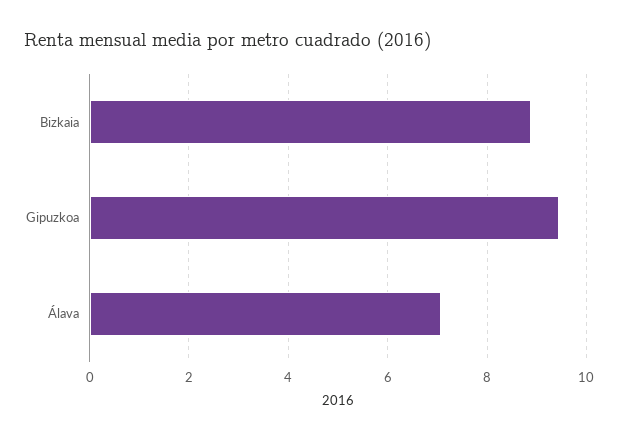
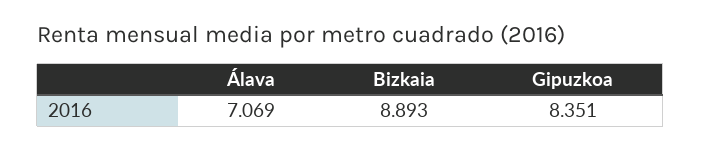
Gipuzkoa: 9.4 -> 8.351

